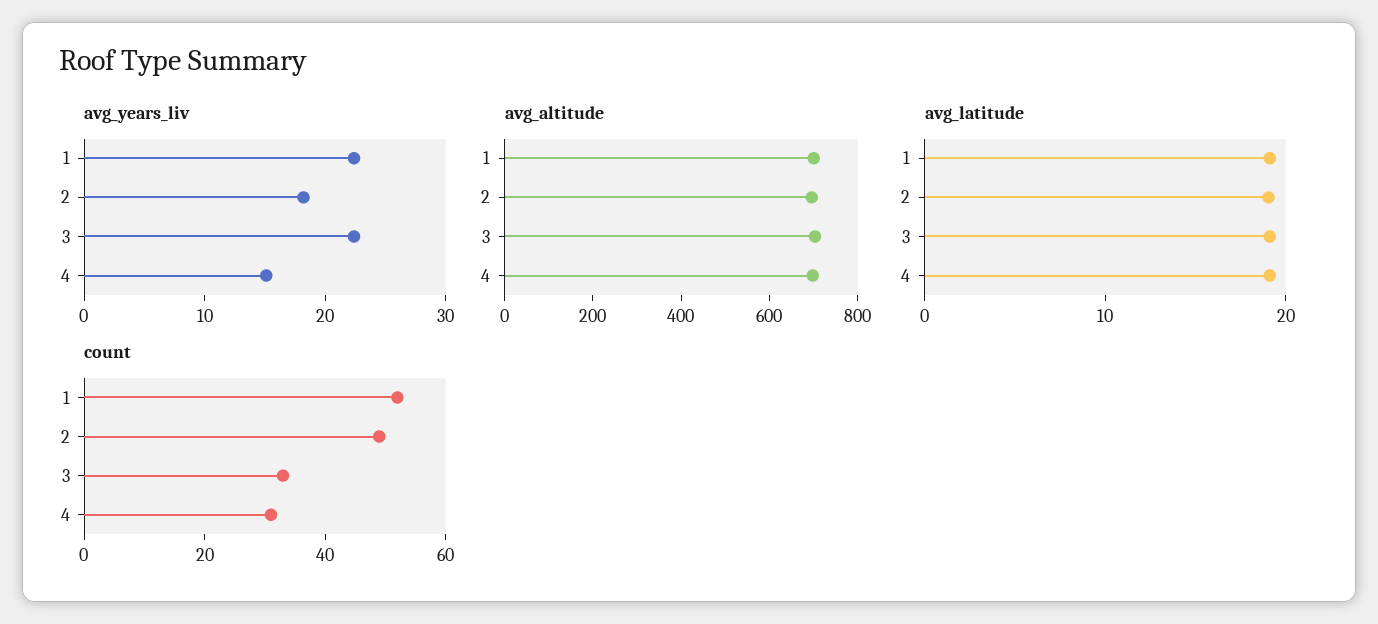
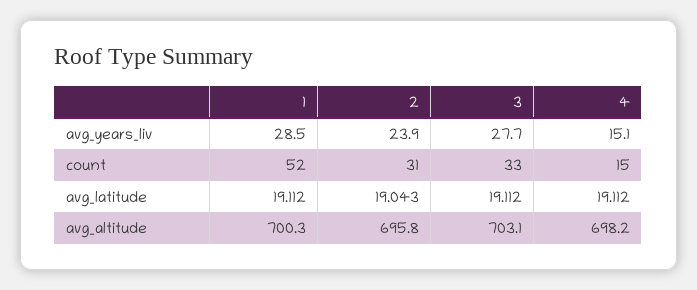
avg_years_liv, 1: 22 -> 28.5
avg_years_liv, 2: 18 -> 23.9
avg_years_liv, 3: 22 -> 27.7
count, 2: 50 -> 31
count, 4: 30 -> 15

